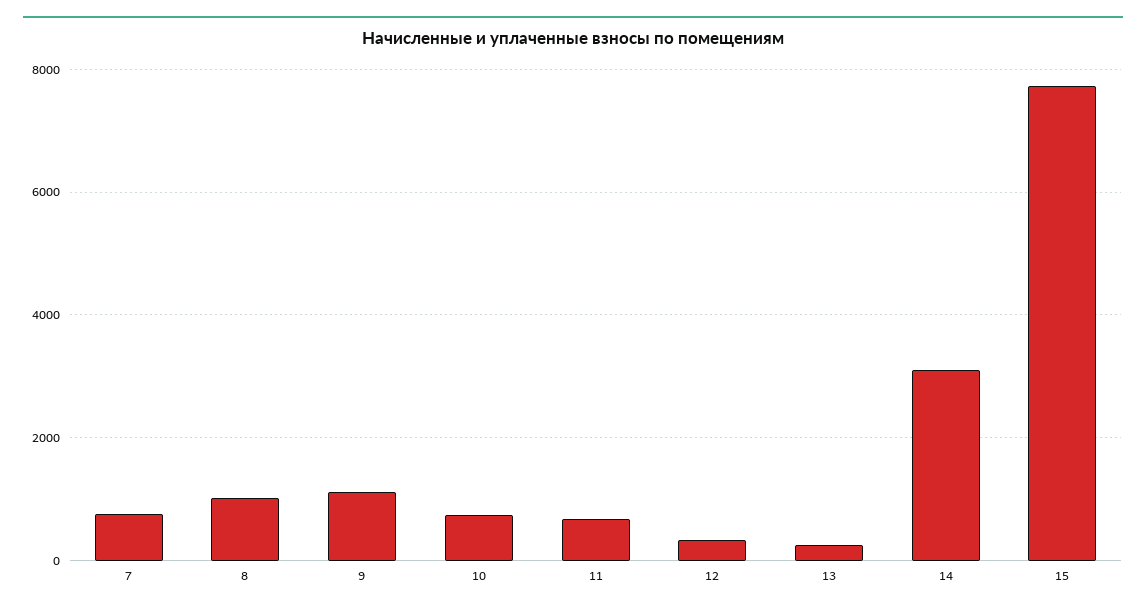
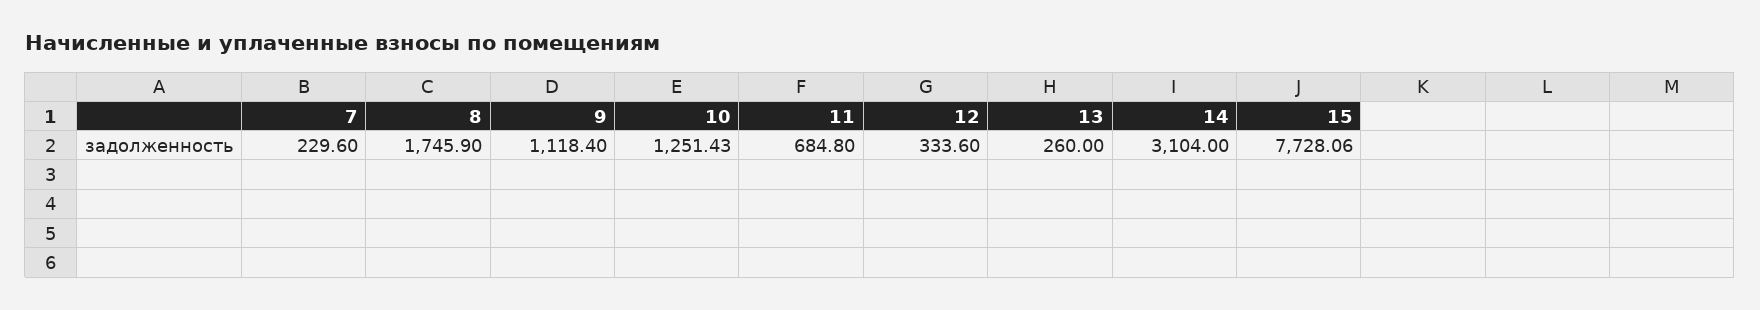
7: 800 -> 229.6
8: 1000 -> 1745.9
10: 800 -> 1251.43

